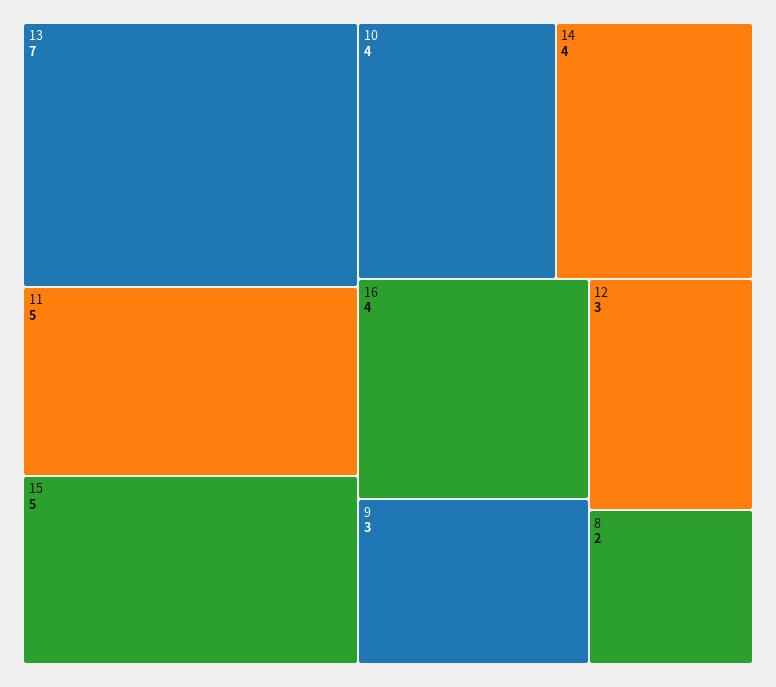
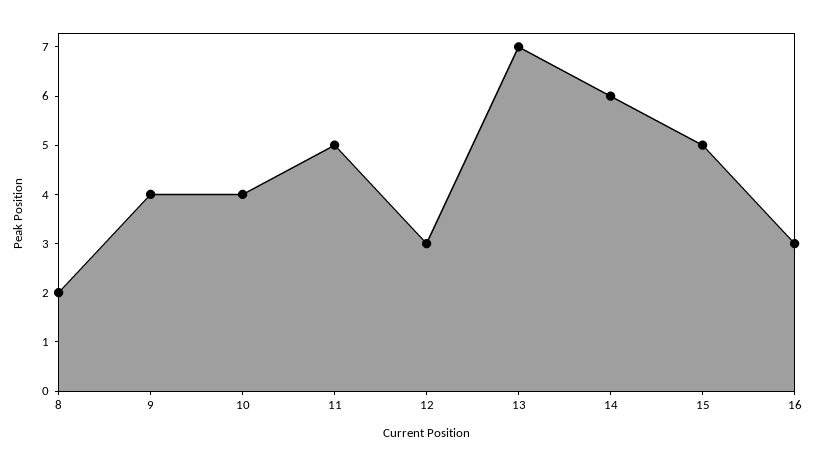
14: 4 -> 6
16: 4 -> 3
9: 3 -> 4

